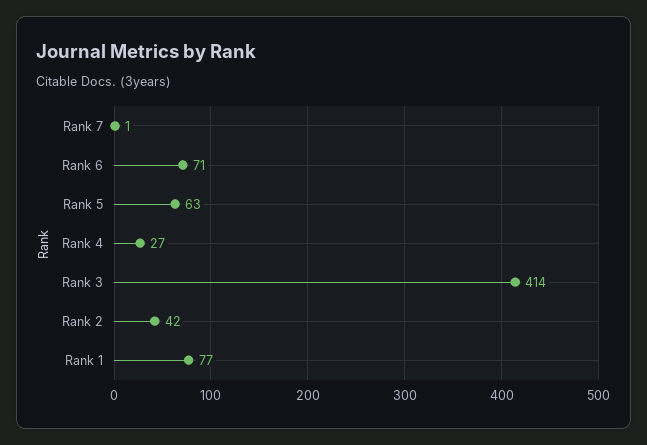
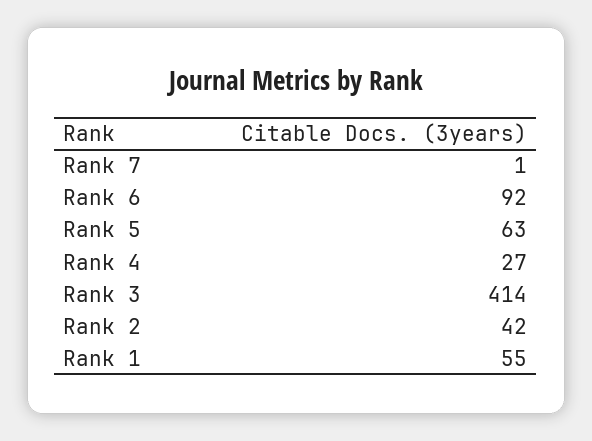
Rank 6: 71 -> 92
Rank 1: 77 -> 55

